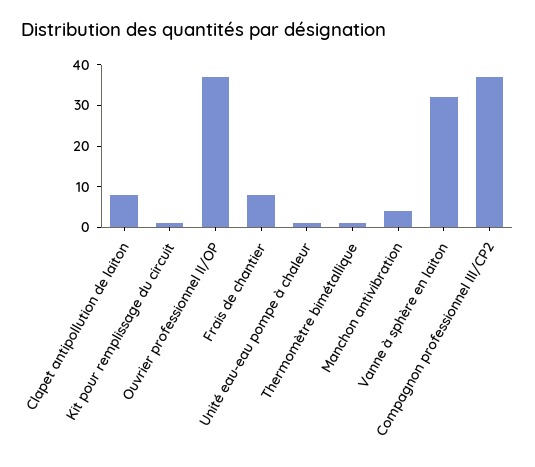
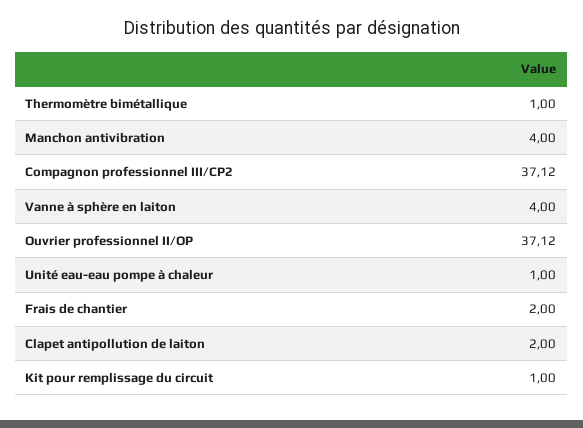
Clapet antipollution de laiton: 8 -> 2
Frais de chantier: 8 -> 2
Vanne à sphère en laiton: 32 -> 4

